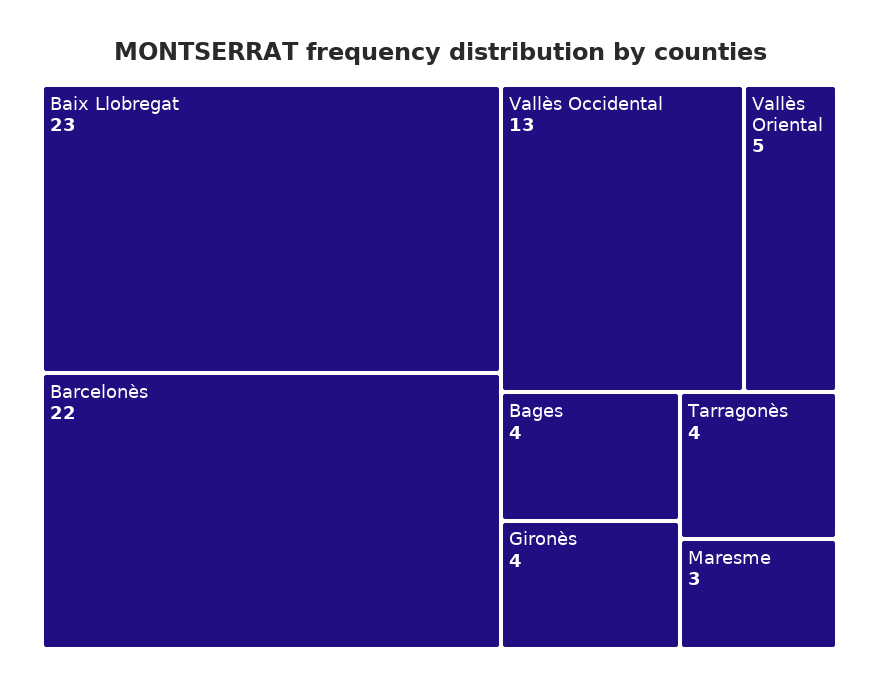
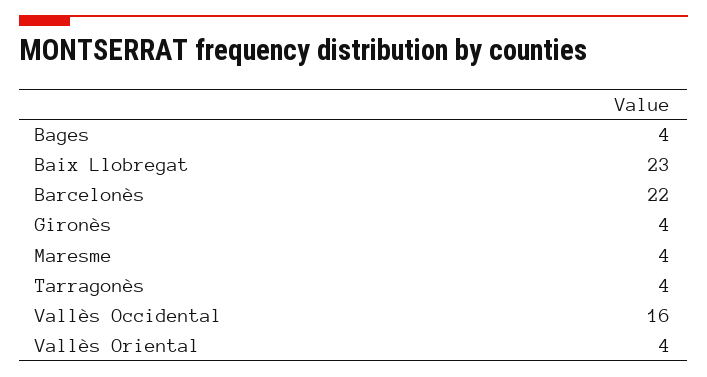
Vallès Occidental: 13 -> 16
Vallès Oriental: 5 -> 4
Maresme: 3 -> 4

